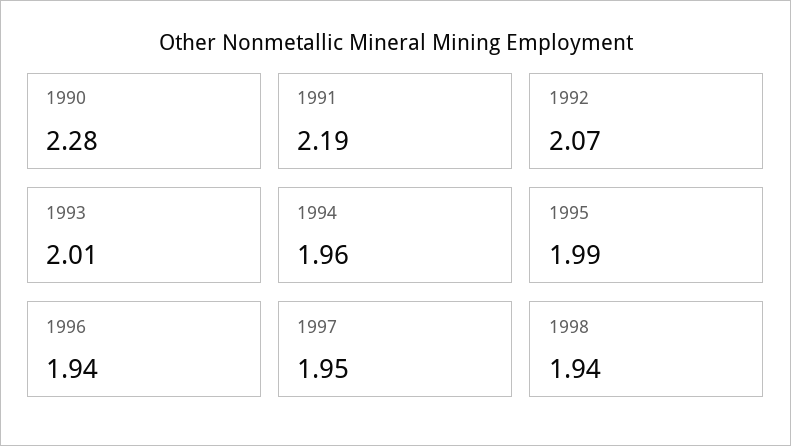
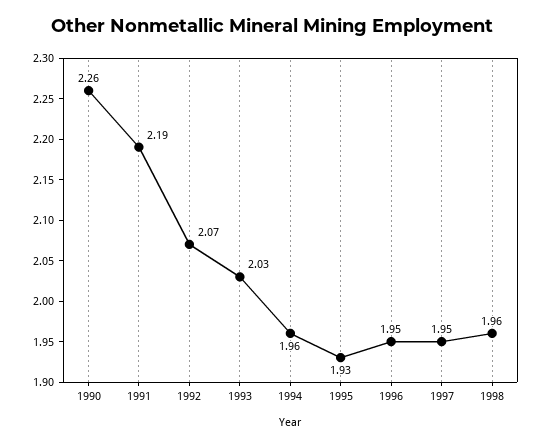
1990: 2.28 -> 2.26
1993: 2.01 -> 2.03
1995: 1.99 -> 1.93
1996: 1.94 -> 1.95
1998: 1.94 -> 1.96

